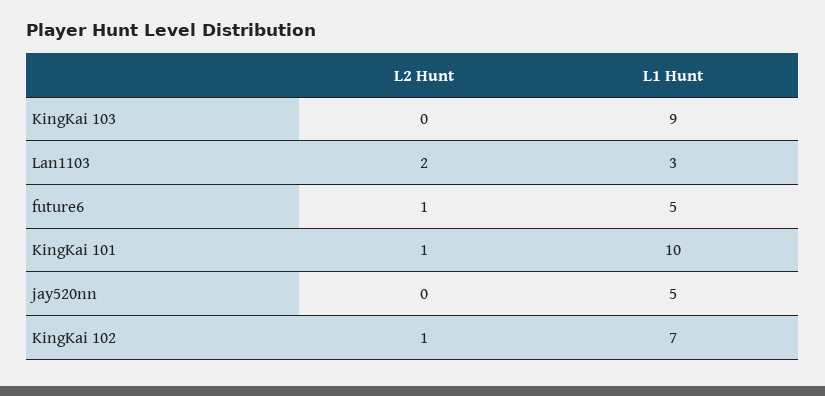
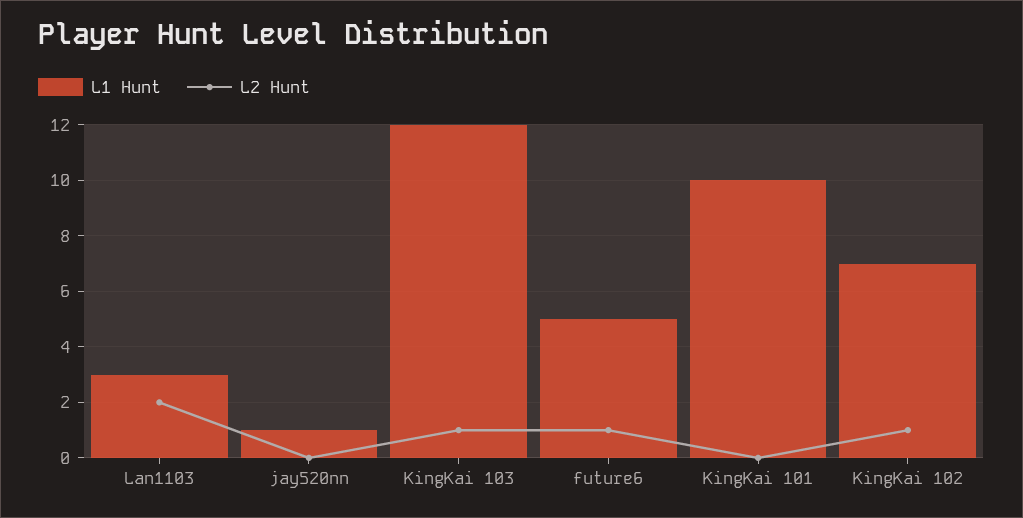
L2 Hunt, KingKai 103: 0 -> 1
L1 Hunt, KingKai 103: 9 -> 12
L2 Hunt, KingKai 101: 1 -> 0
L1 Hunt, jay520nn: 5 -> 1

